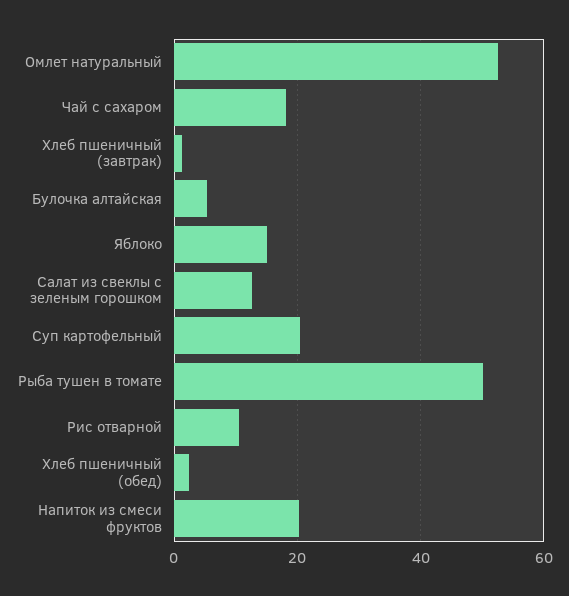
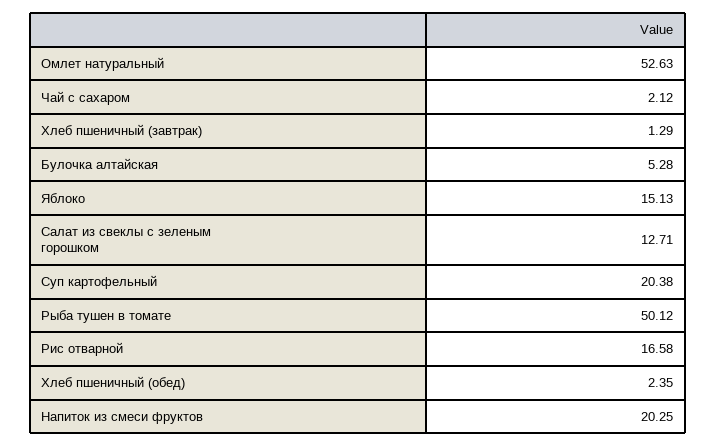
Чай с сахаром: 18 -> 2.12
Рис отварной: 10 -> 16.58

